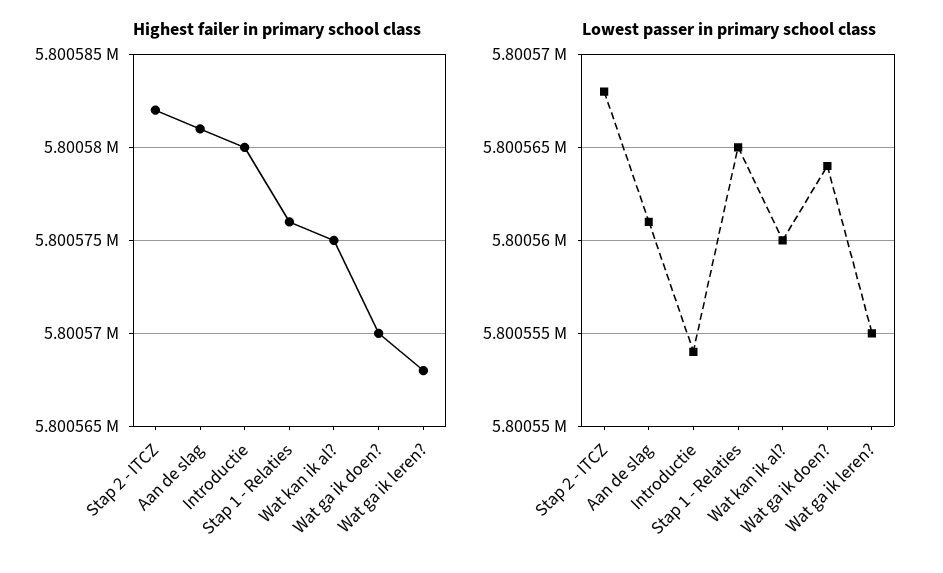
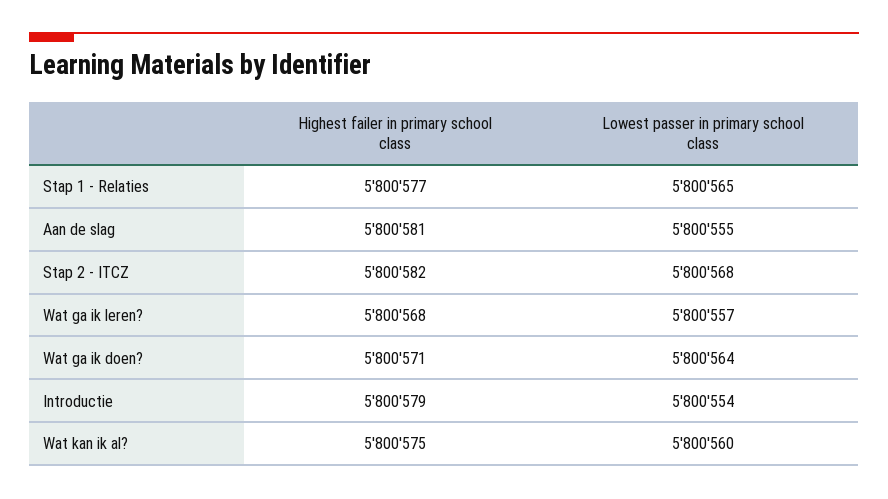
Highest failer in primary school class, Introductie: 5800580 -> 5800579
Highest failer in primary school class, Stap 1 - Relaties: 5800576 -> 5800577
Highest failer in primary school class, Wat ga ik doen?: 5800570 -> 5800571
Lowest passer in primary school class, Aan de slag: 5800561 -> 5800555
Lowest passer in primary school class, Wat ga ik leren?: 5800555 -> 5800557

